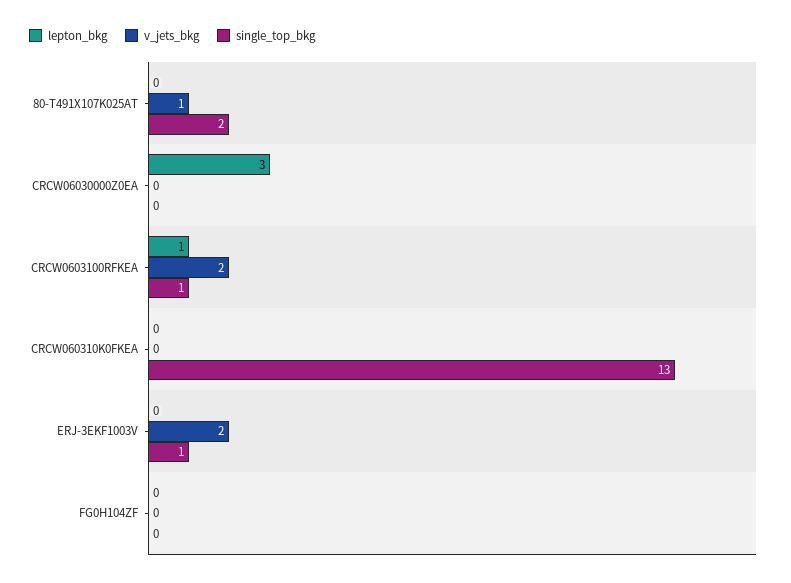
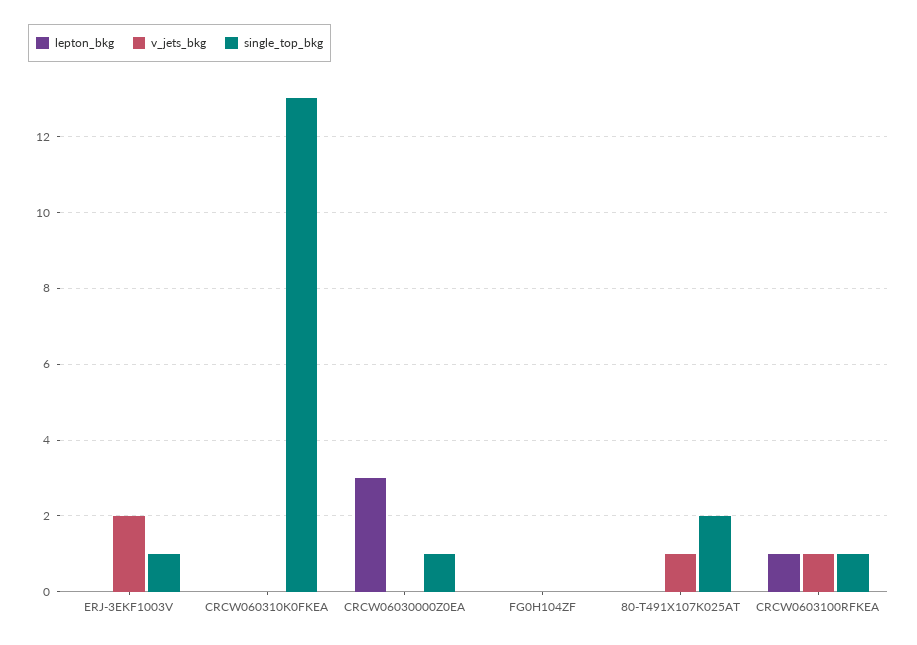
single_top_bkg, CRCW06030000Z0EA: 0 -> 1
v_jets_bkg, CRCW0603100RFKEA: 2 -> 1

